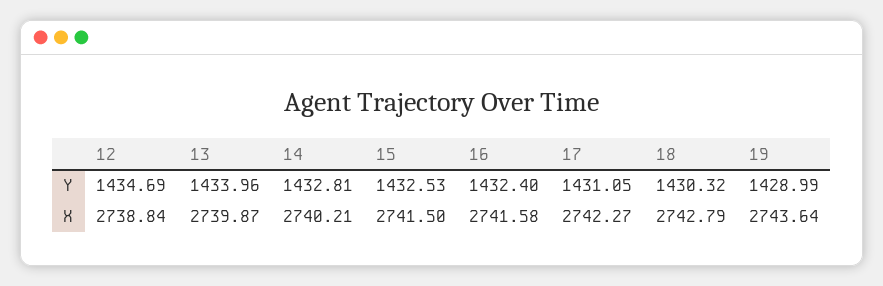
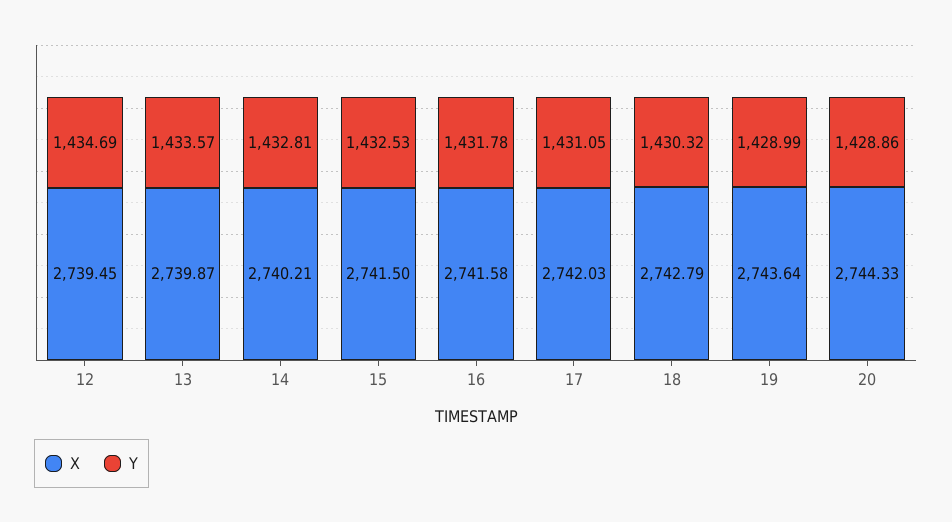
Y, 13: 1433.96 -> 1433.57
Y, 16: 1432.4 -> 1431.78
X, 12: 2738.84 -> 2739.45
X, 17: 2742.27 -> 2742.03
X, 20: none -> 2744.33
Y, 20: none -> 1428.86

